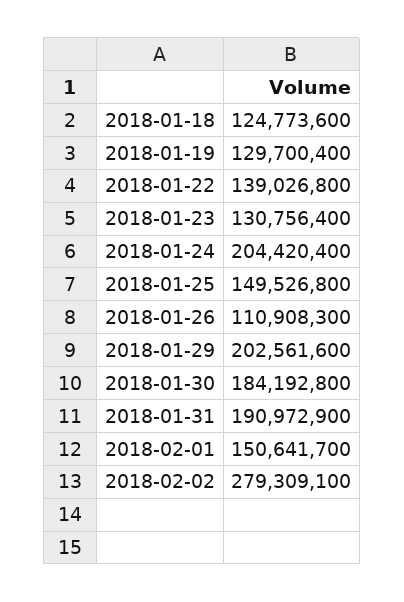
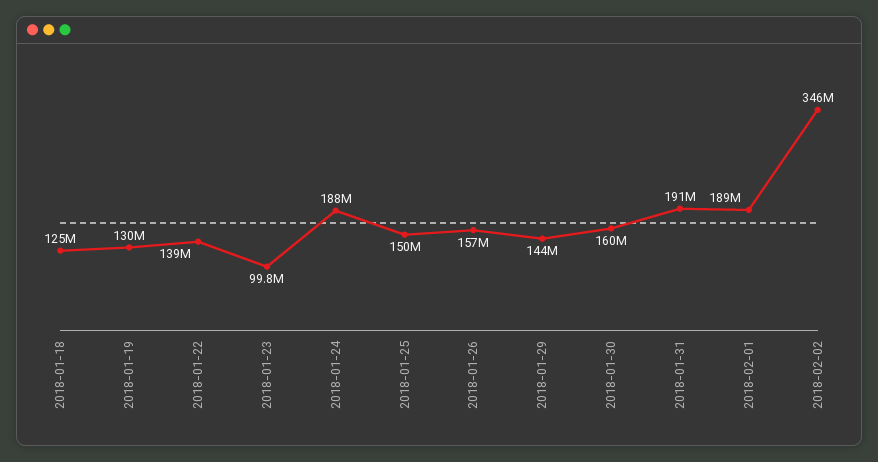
2018-01-23: 130756400 -> 99800000
2018-01-24: 204420400 -> 188000000
2018-01-26: 110908300 -> 157000000
2018-01-29: 202561600 -> 144000000
2018-01-30: 184192800 -> 160000000
2018-02-01: 150641700 -> 189000000
2018-02-02: 279309100 -> 346000000

